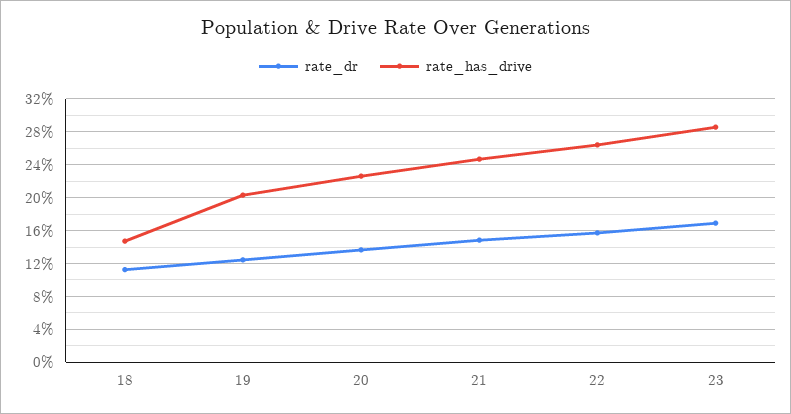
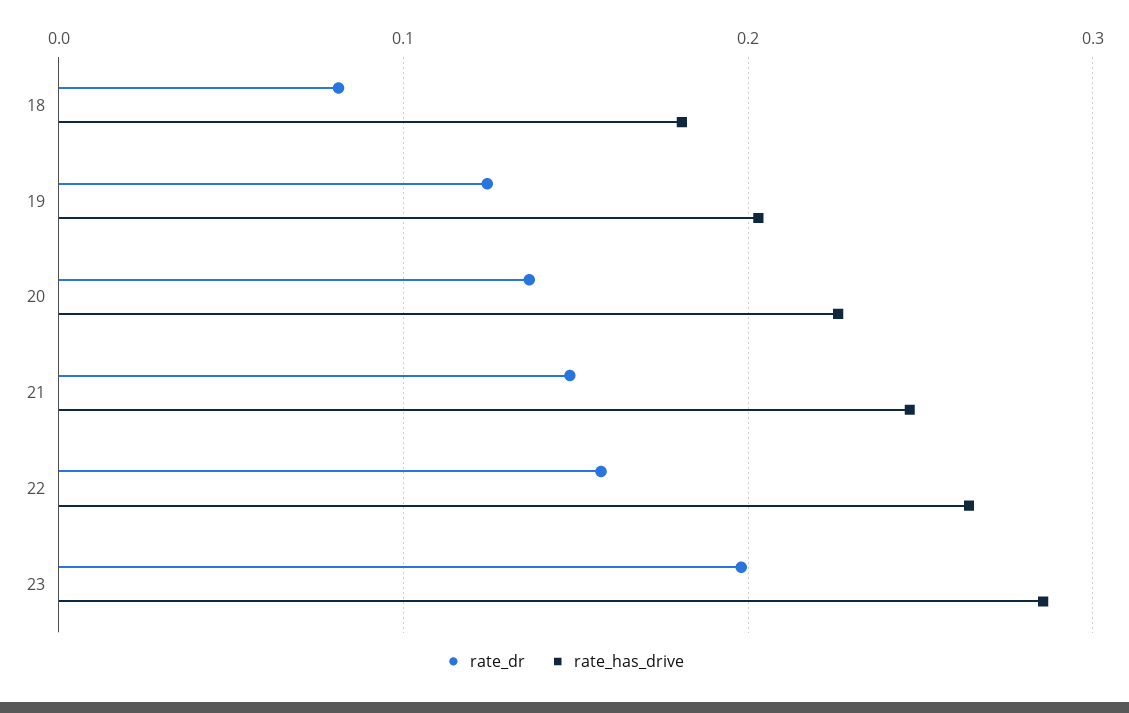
rate_dr, 18: 0.11 -> 0.08
rate_has_drive, 18: 0.15 -> 0.18
rate_dr, 23: 0.17 -> 0.2

